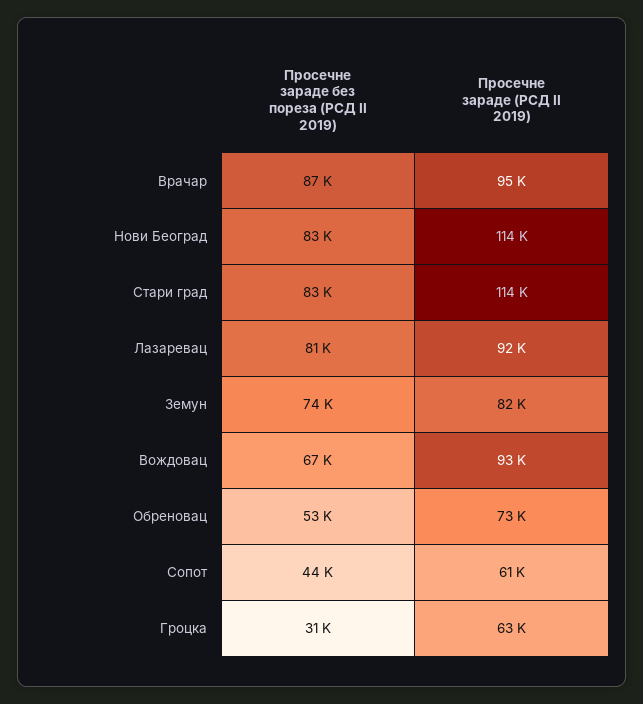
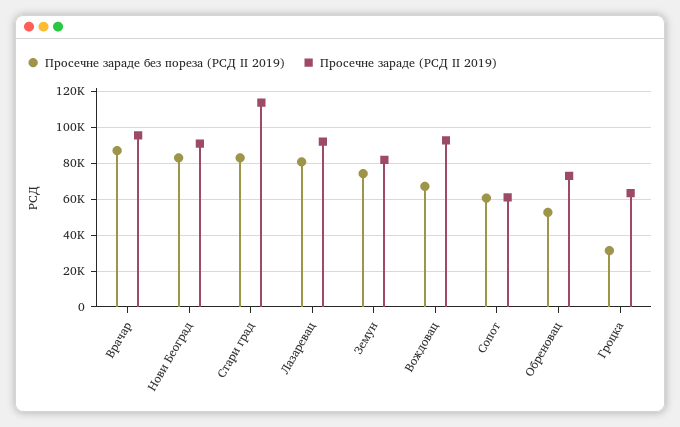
Просечне зараде (РСД II 2019), Нови Београд: 114000 -> 90000
Просечне зараде без пореза (РСД II 2019), Сопот: 44000 -> 60000

